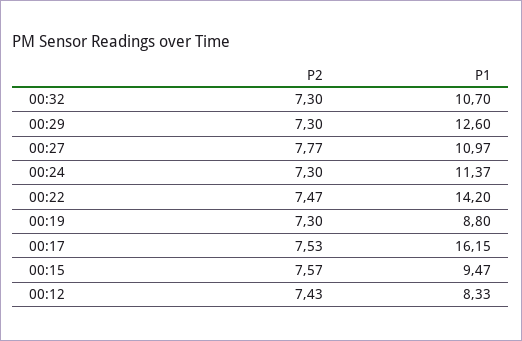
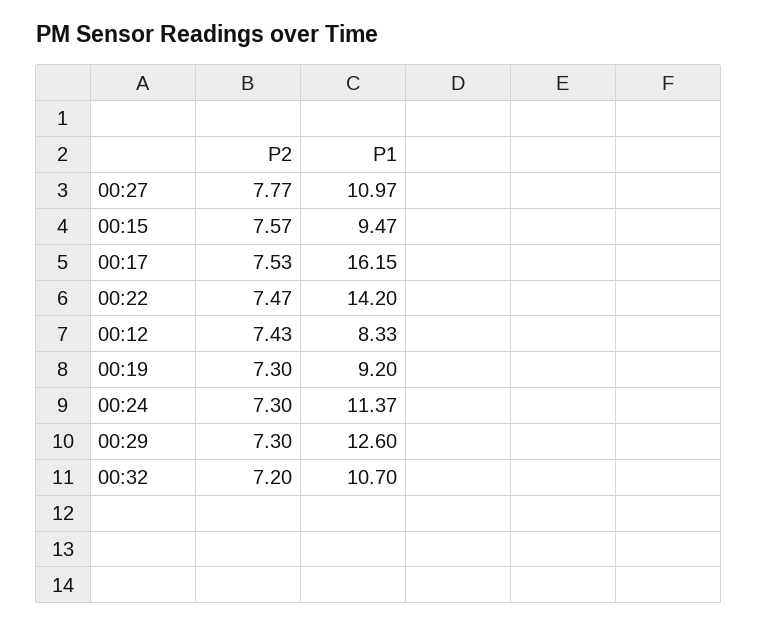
P2, 00:32: 7.3 -> 7.2
P1, 00:19: 8.8 -> 9.2

